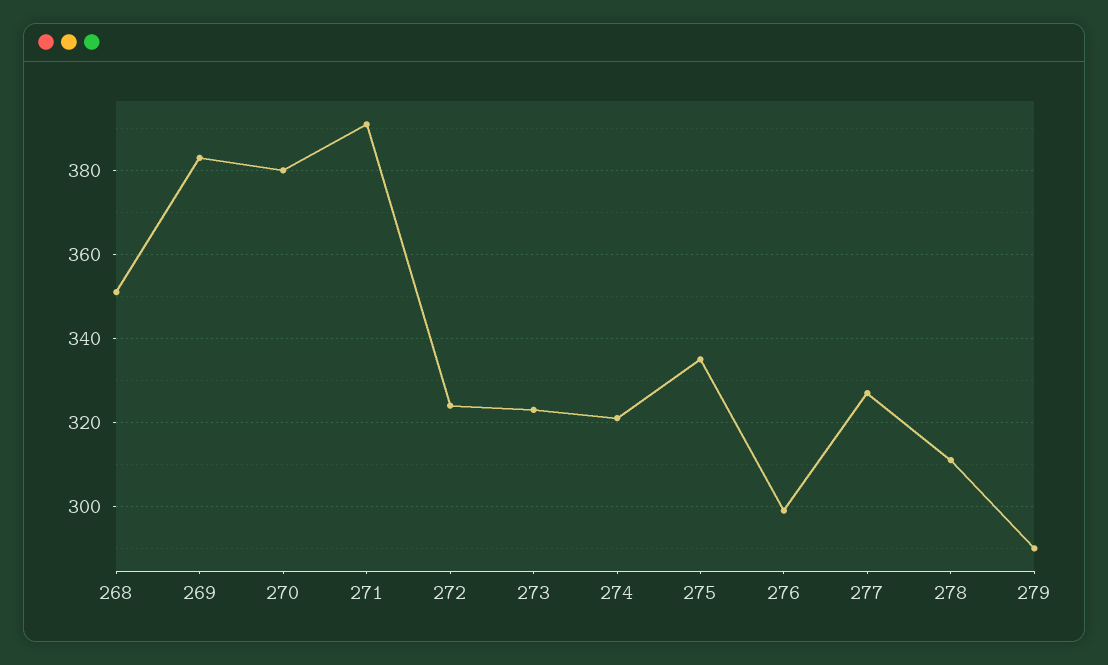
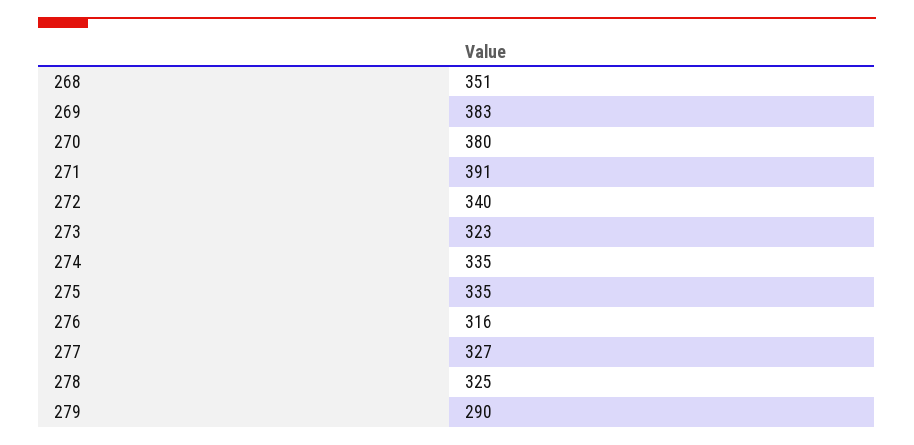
272: 325 -> 340
274: 320 -> 335
276: 300 -> 316
278: 310 -> 325

